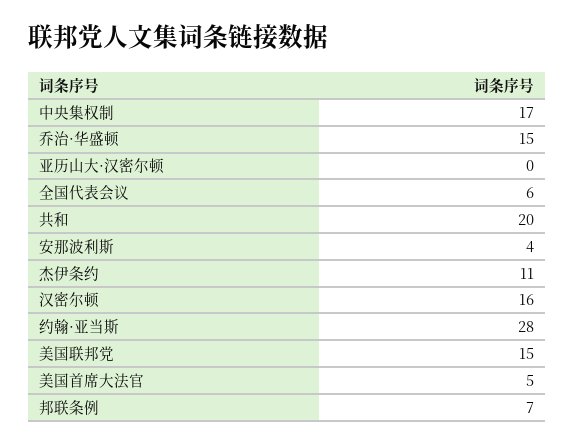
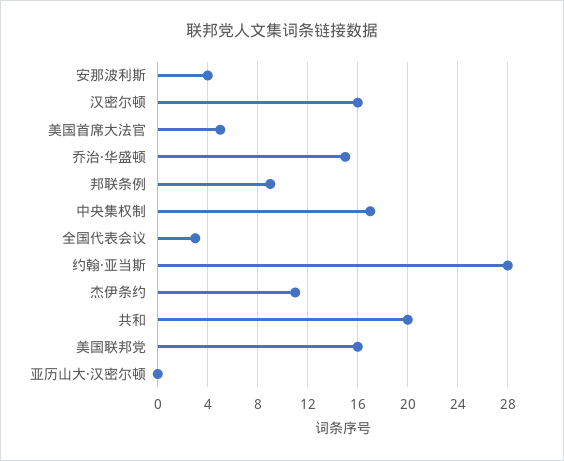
全国代表会议: 6 -> 3
美国联邦党: 15 -> 16
邦联条例: 7 -> 9

